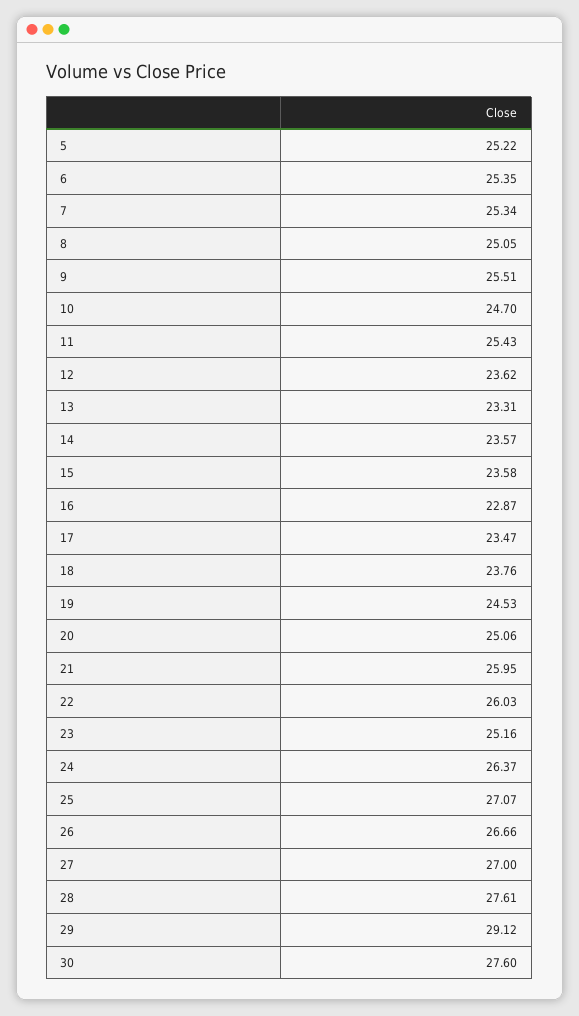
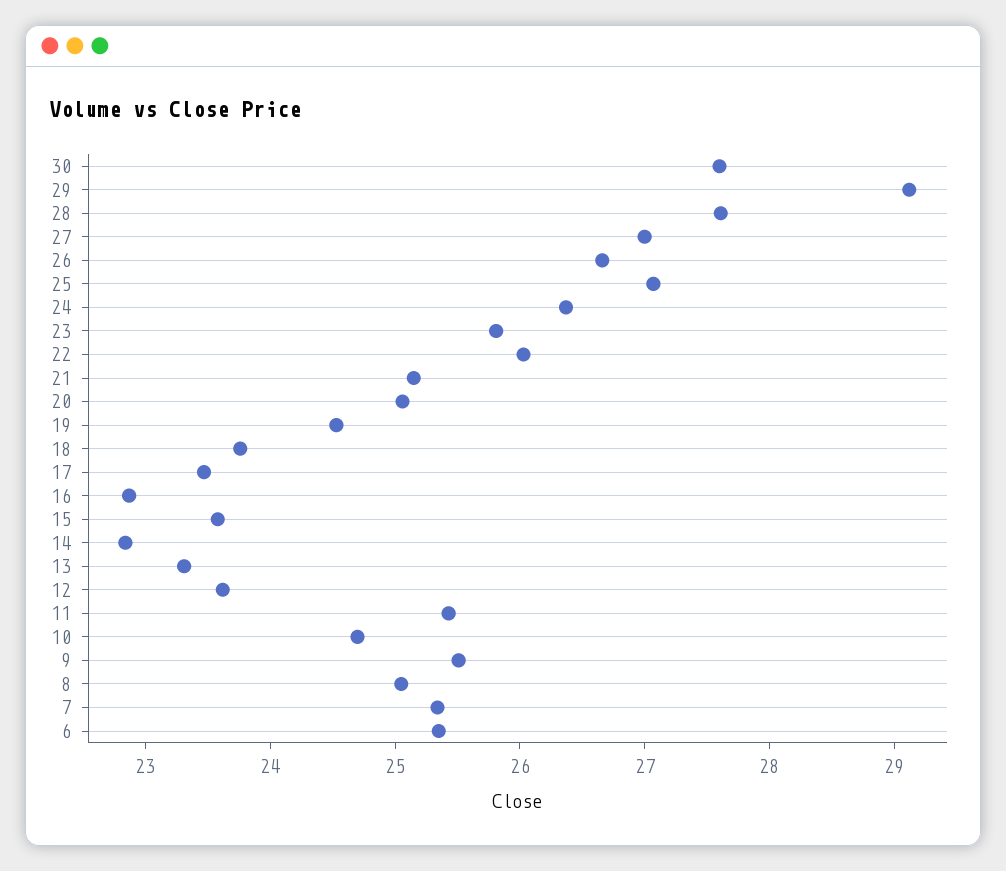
5: 25.22 -> none
14: 23.57 -> 22.8
21: 25.95 -> 25.2
23: 25.16 -> 25.8

